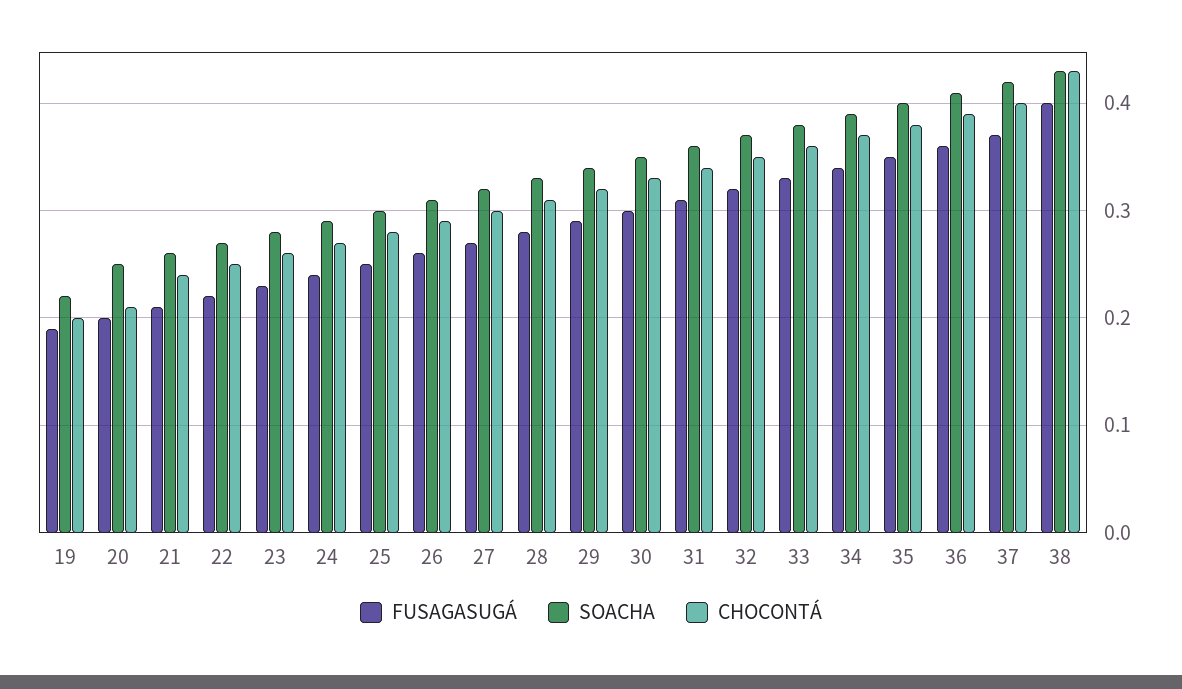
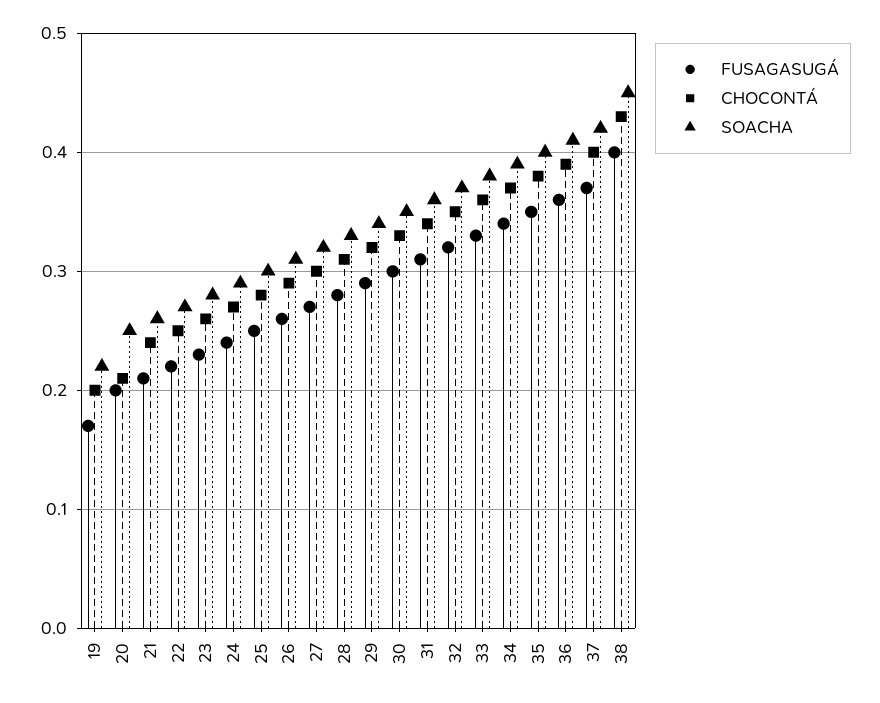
FUSAGASUGÁ, 19: 0.19 -> 0.17
SOACHA, 38: 0.43 -> 0.45

